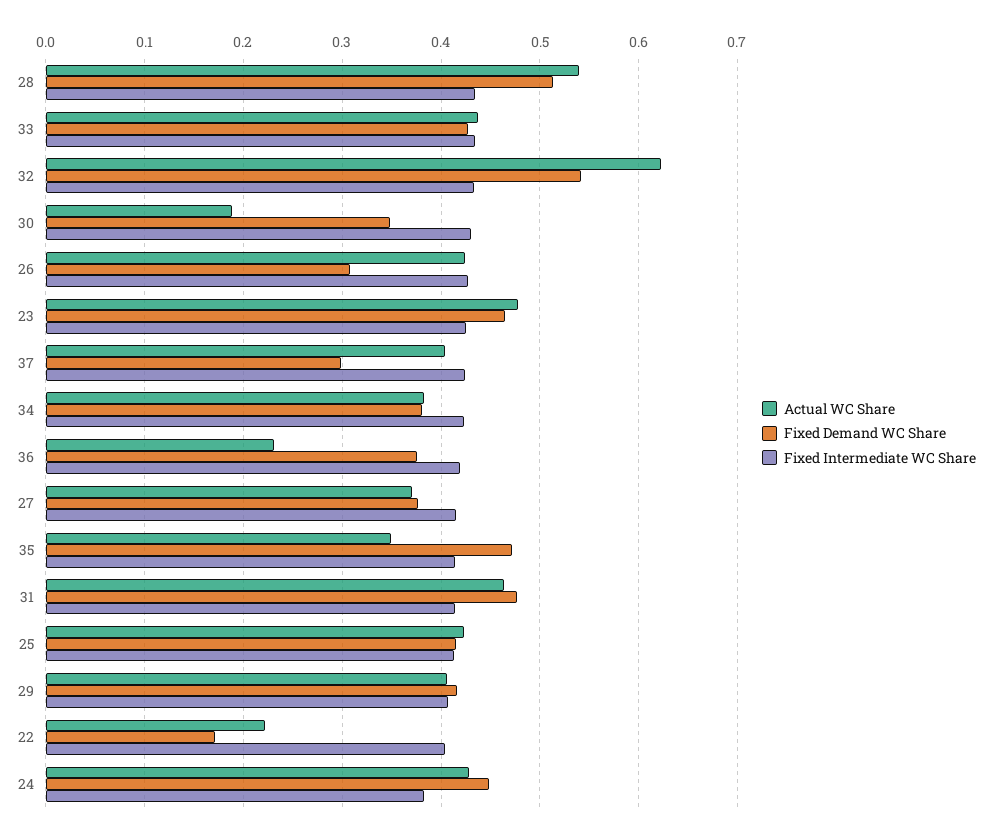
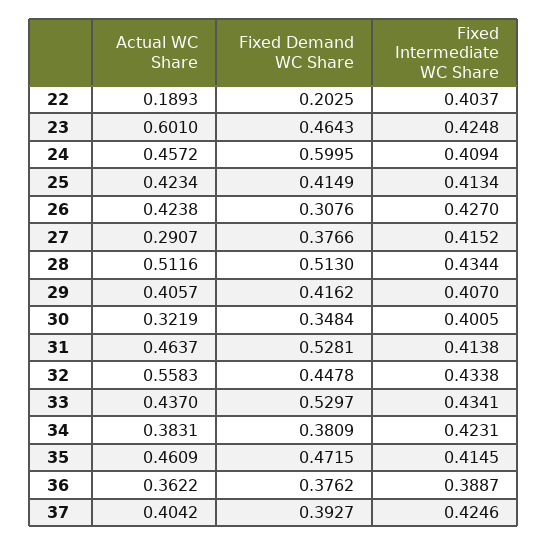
Actual WC Share, 28: 0.54 -> 0.5116
Fixed Demand WC Share, 33: 0.43 -> 0.5297
Actual WC Share, 32: 0.62 -> 0.5583
Fixed Demand WC Share, 32: 0.54 -> 0.4478
Actual WC Share, 30: 0.19 -> 0.3219
Fixed Intermediate WC Share, 30: 0.43 -> 0.4005
Actual WC Share, 23: 0.48 -> 0.601
Fixed Demand WC Share, 37: 0.3 -> 0.3927
Actual WC Share, 36: 0.23 -> 0.3622
Fixed Intermediate WC Share, 36: 0.42 -> 0.3887
Actual WC Share, 27: 0.37 -> 0.2907
Actual WC Share, 35: 0.35 -> 0.4609
Fixed Demand WC Share, 31: 0.48 -> 0.5281
Actual WC Share, 22: 0.22 -> 0.1893
Fixed Demand WC Share, 22: 0.17 -> 0.2025
Actual WC Share, 24: 0.43 -> 0.4572
Fixed Demand WC Share, 24: 0.45 -> 0.5995
Fixed Intermediate WC Share, 24: 0.38 -> 0.4094

